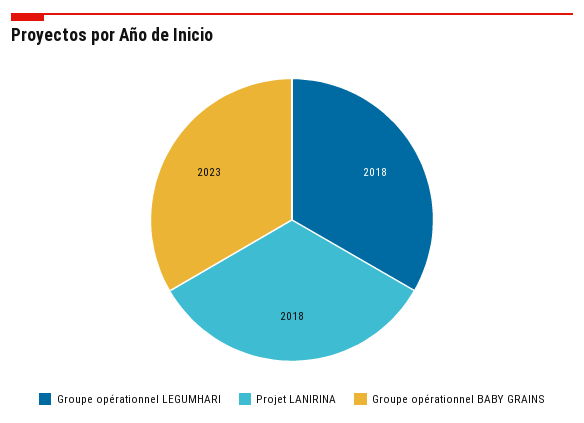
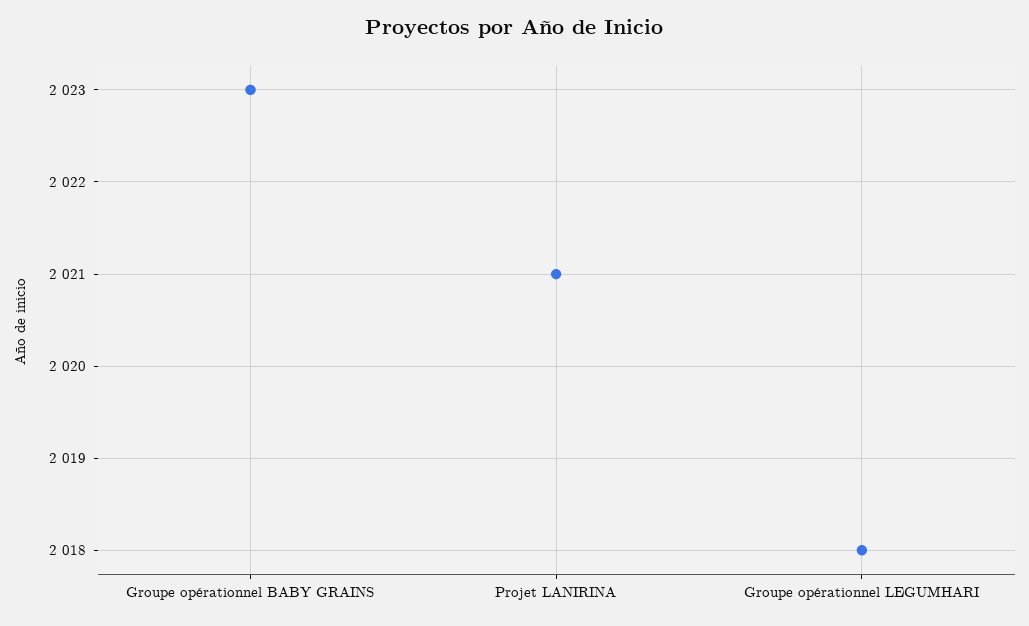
Projet LANIRINA: 2018 -> 2021

